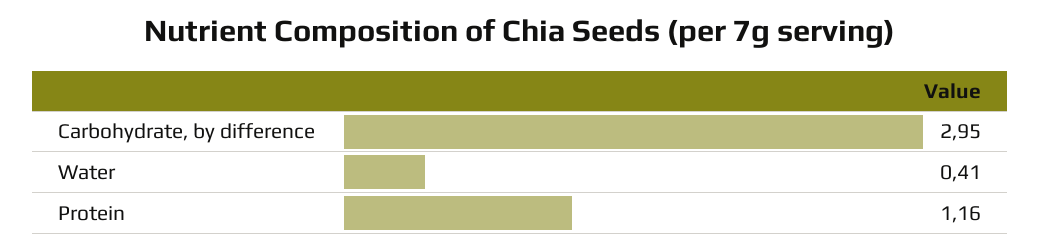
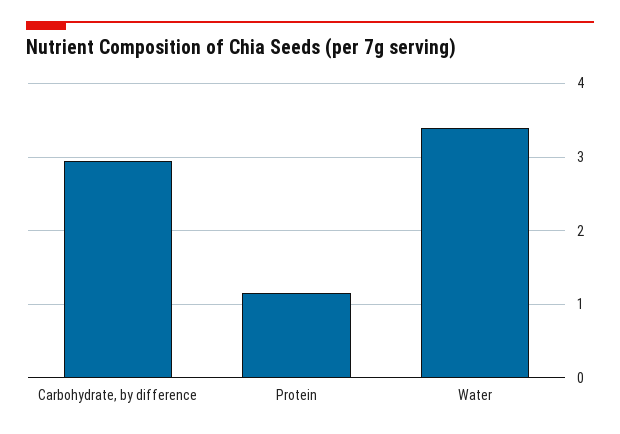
Water: 0.41 -> 3.4

